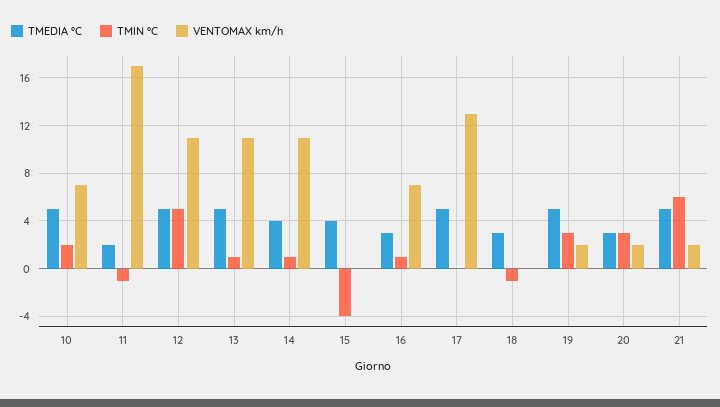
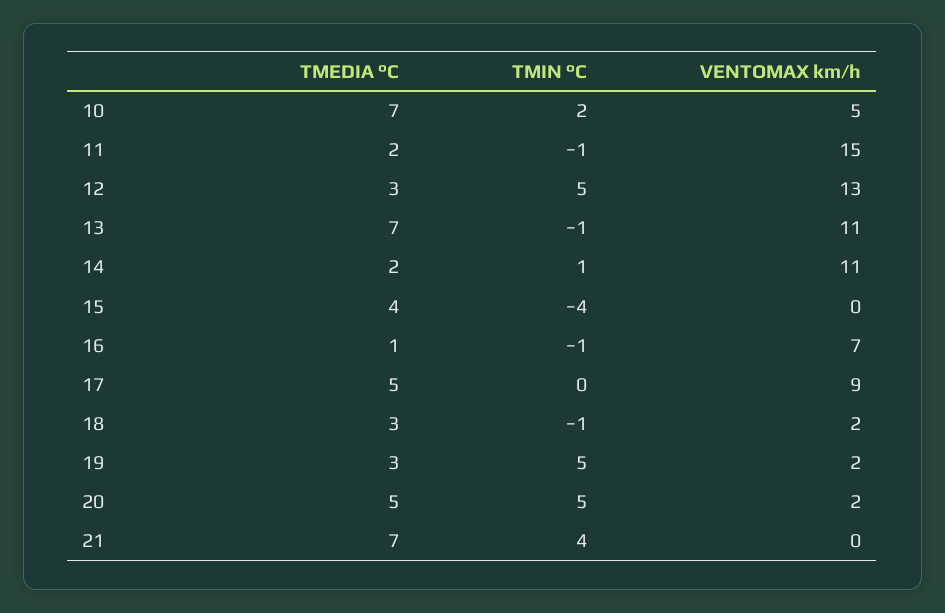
TMEDIA °C, 10: 5 -> 7
VENTOMAX km/h, 10: 7 -> 5
VENTOMAX km/h, 11: 17 -> 15
TMEDIA °C, 12: 5 -> 3
VENTOMAX km/h, 12: 11 -> 13
TMEDIA °C, 13: 5 -> 7
TMIN °C, 13: 1 -> -1
TMEDIA °C, 14: 4 -> 2
TMEDIA °C, 16: 3 -> 1
TMIN °C, 16: 1 -> -1
VENTOMAX km/h, 17: 13 -> 9
VENTOMAX km/h, 18: 0 -> 2
TMEDIA °C, 19: 5 -> 3
TMIN °C, 19: 3 -> 5
TMEDIA °C, 20: 3 -> 5
TMIN °C, 20: 3 -> 5
TMEDIA °C, 21: 5 -> 7
TMIN °C, 21: 6 -> 4
VENTOMAX km/h, 21: 2 -> 0

